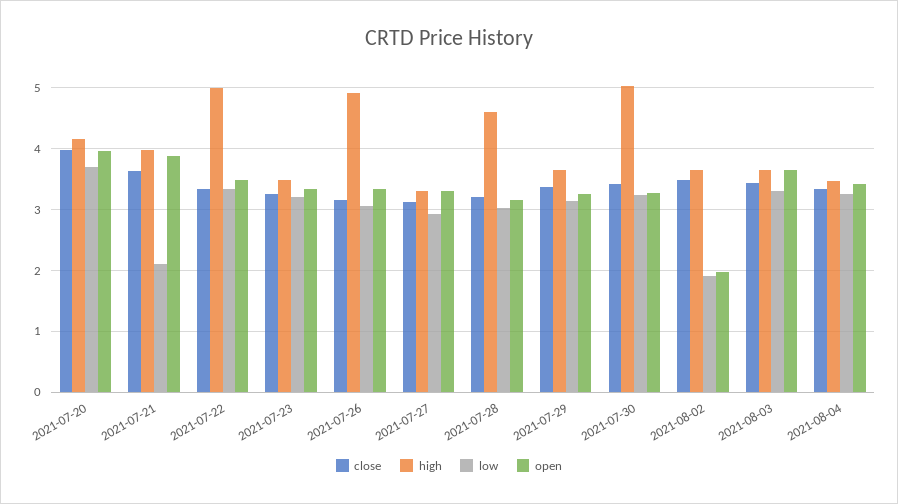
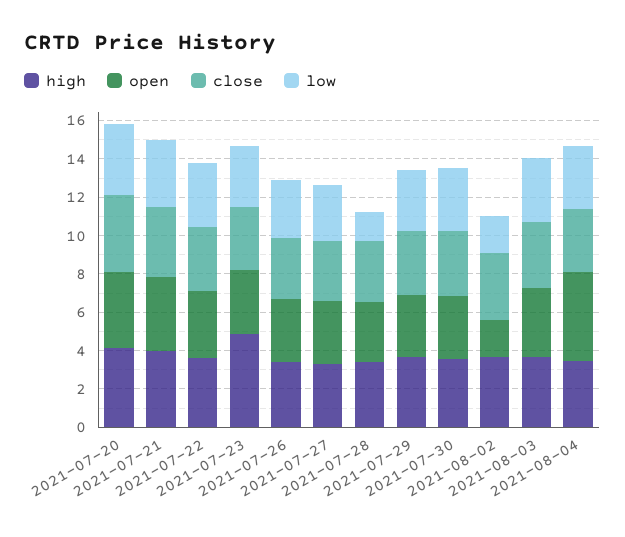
low, 2021-07-21: 2.1 -> 3.5
high, 2021-07-22: 5 -> 3.5
high, 2021-07-23: 3.5 -> 5
high, 2021-07-26: 4.9 -> 3.5
high, 2021-07-28: 4.6 -> 3.5
low, 2021-07-28: 3 -> 1.5
high, 2021-07-30: 5 -> 3.5
open, 2021-08-04: 3.4 -> 4.5

